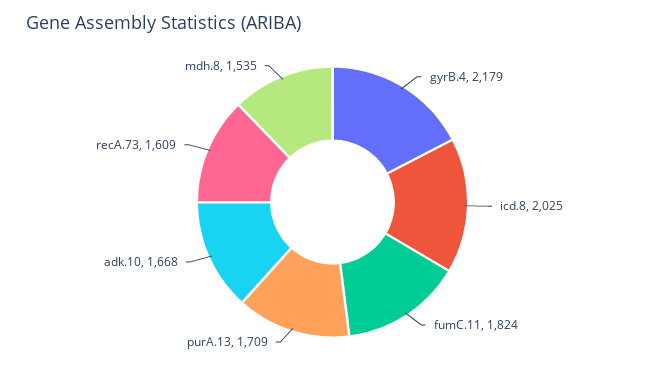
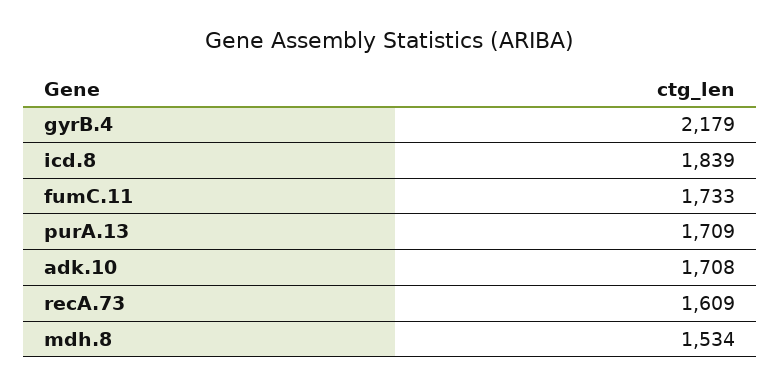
icd.8: 2025 -> 1839
fumC.11: 1824 -> 1733
adk.10: 1668 -> 1708
mdh.8: 1535 -> 1534

